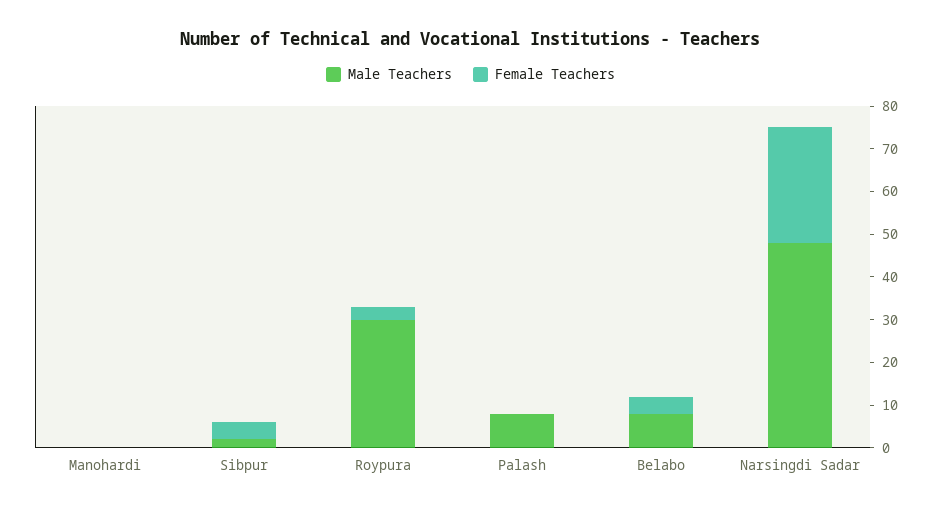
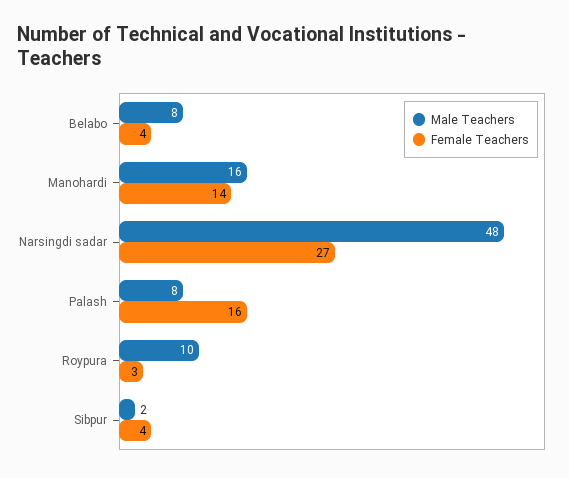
Male Teachers, Manohardi: 0 -> 16
Female Teachers, Manohardi: 0 -> 14
Male Teachers, Roypura: 30 -> 10
Female Teachers, Palash: 0 -> 16

